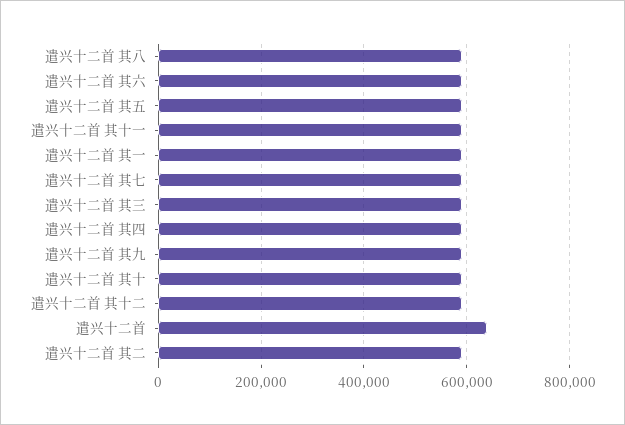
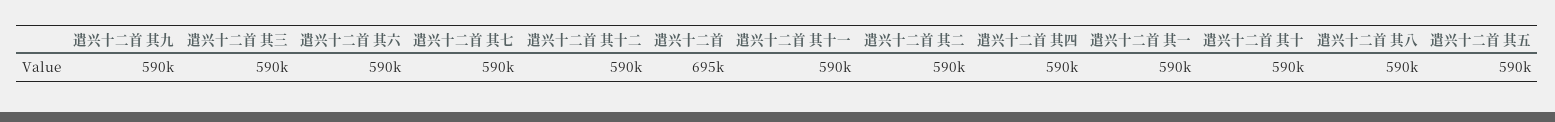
遣兴十二首: 640000 -> 695000

